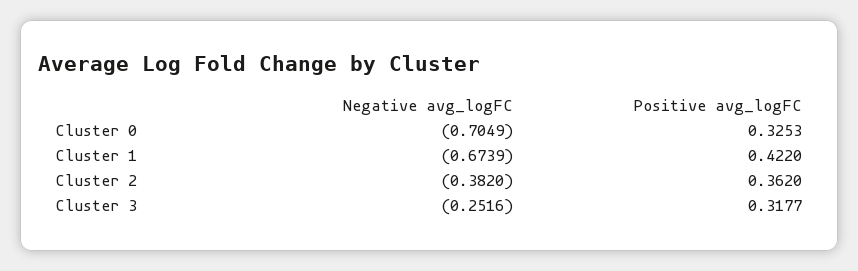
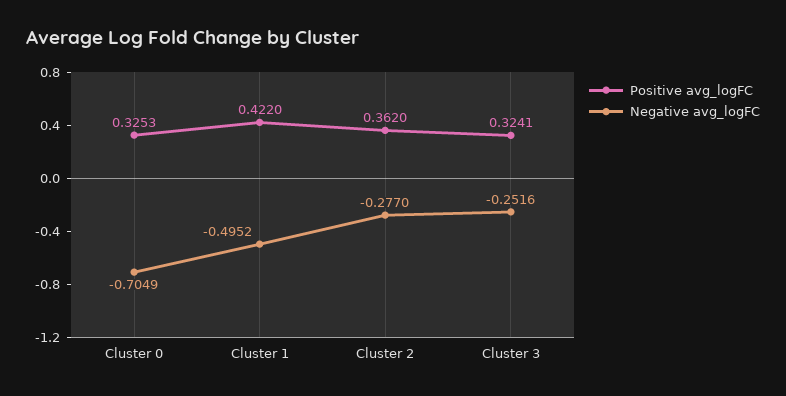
Negative avg_logFC, Cluster 1: -0.6739 -> -0.4952
Negative avg_logFC, Cluster 2: -0.382 -> -0.277
Positive avg_logFC, Cluster 3: 0.3177 -> 0.3241

